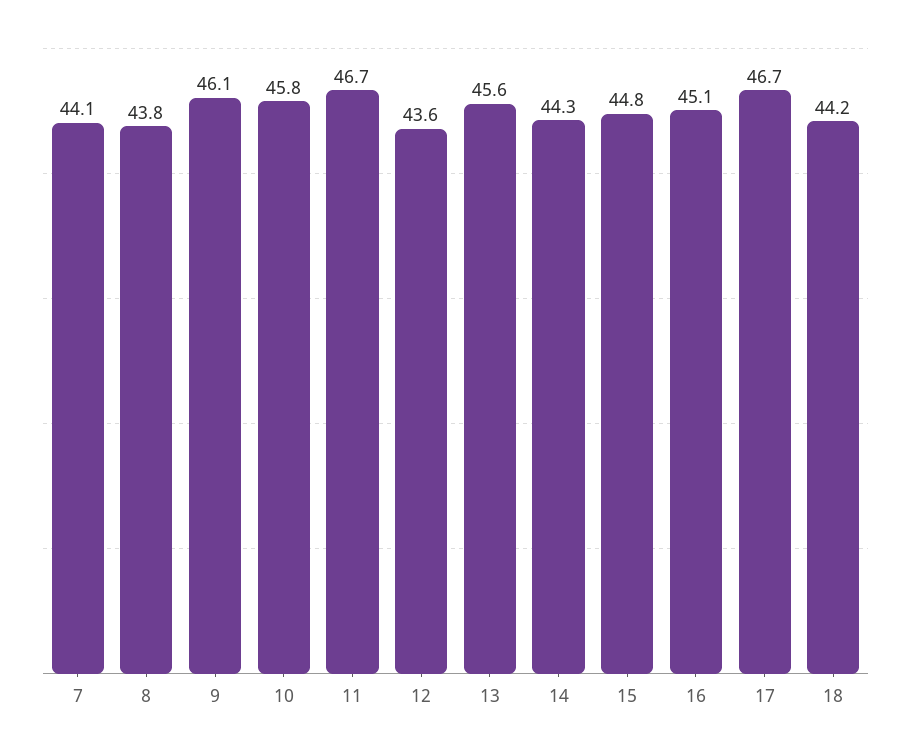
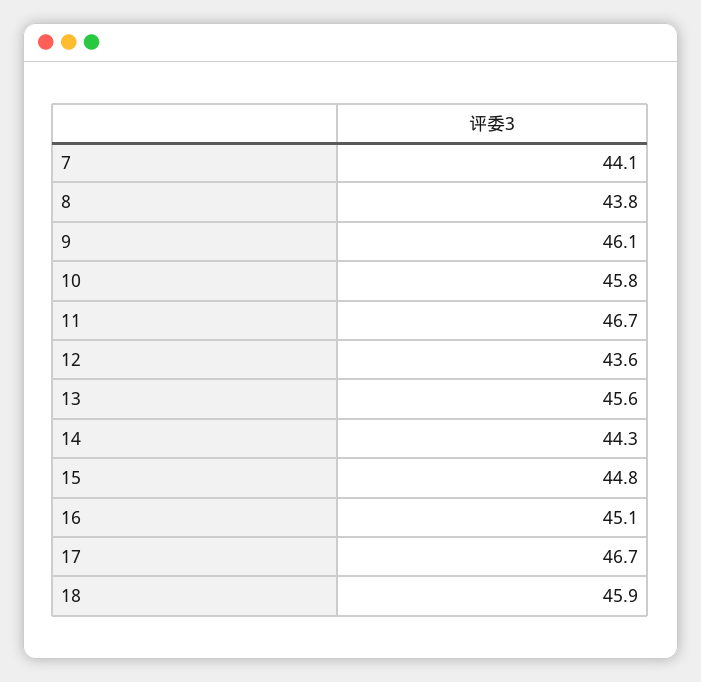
18: 44.2 -> 45.9

